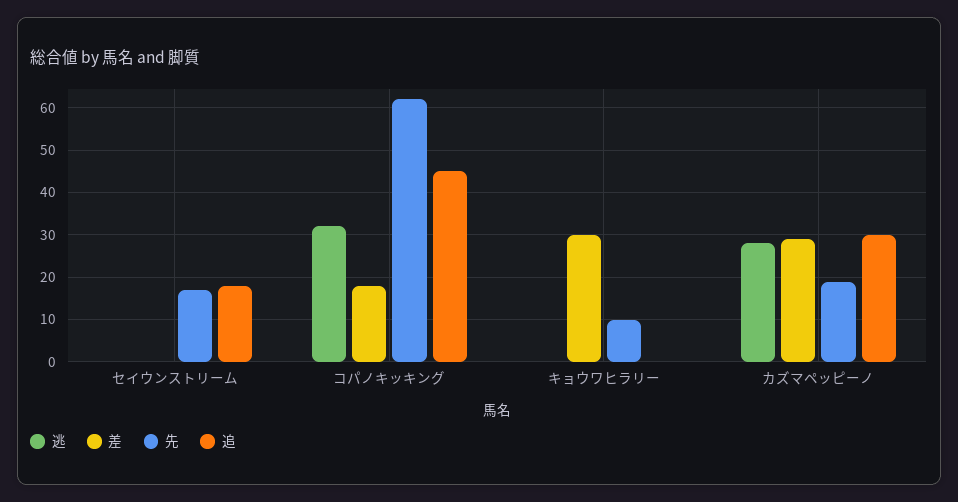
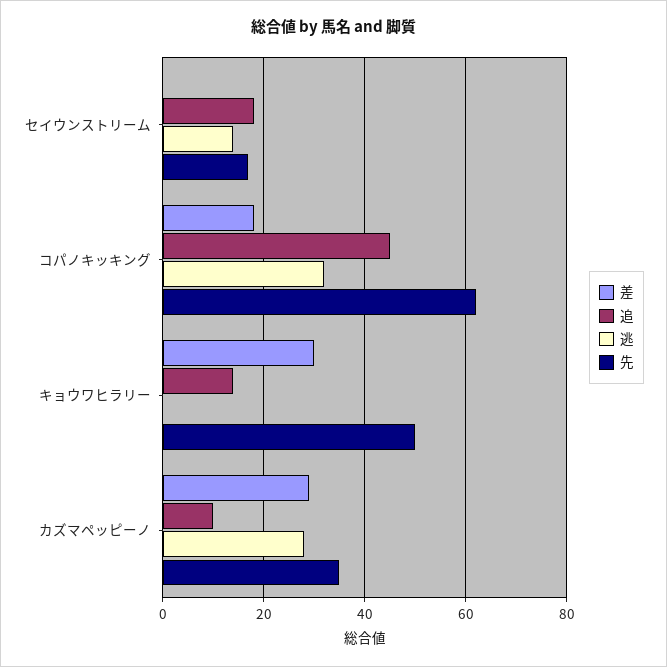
逃, セイウンストリーム: 0 -> 15
先, キョウワヒラリー: 10 -> 50
追, キョウワヒラリー: 0 -> 15
先, カズマペッピーノ: 20 -> 35
追, カズマペッピーノ: 30 -> 10

